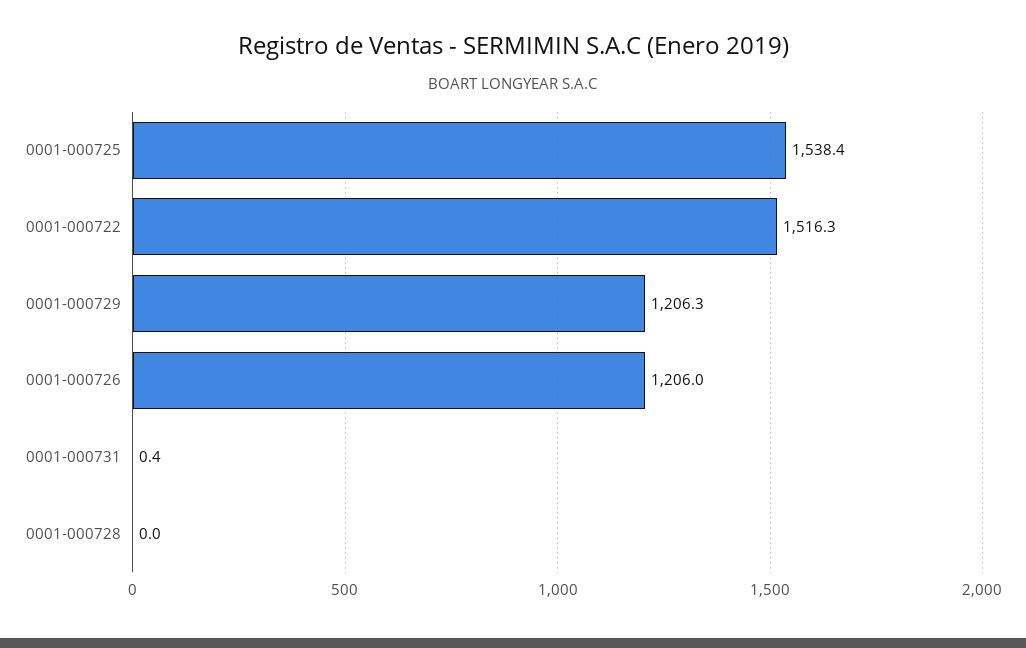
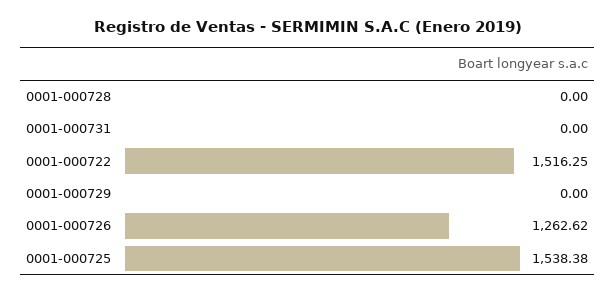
0001-000729: 1206.3 -> 0
0001-000726: 1206 -> 1262.62
0001-000731: 0.4 -> 0

